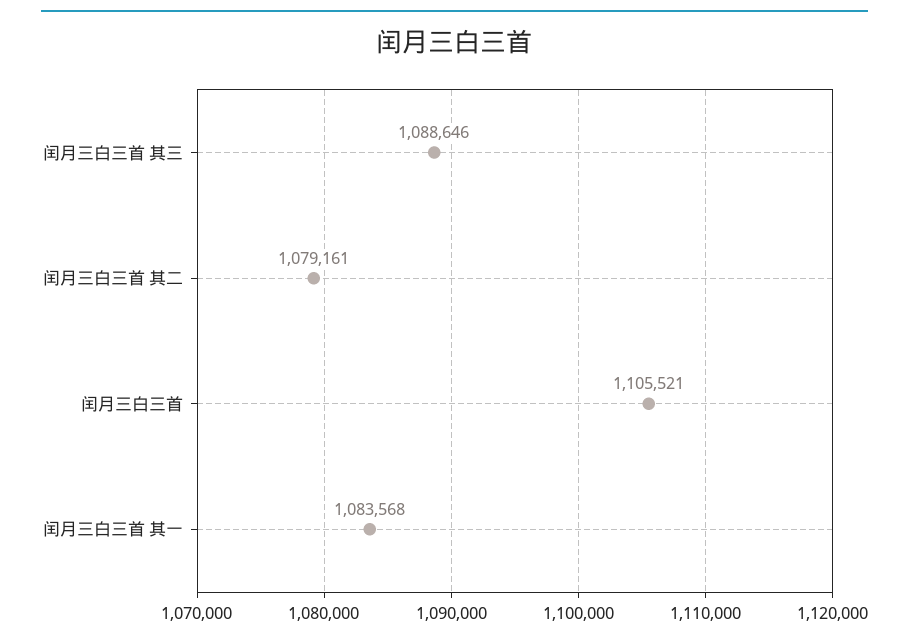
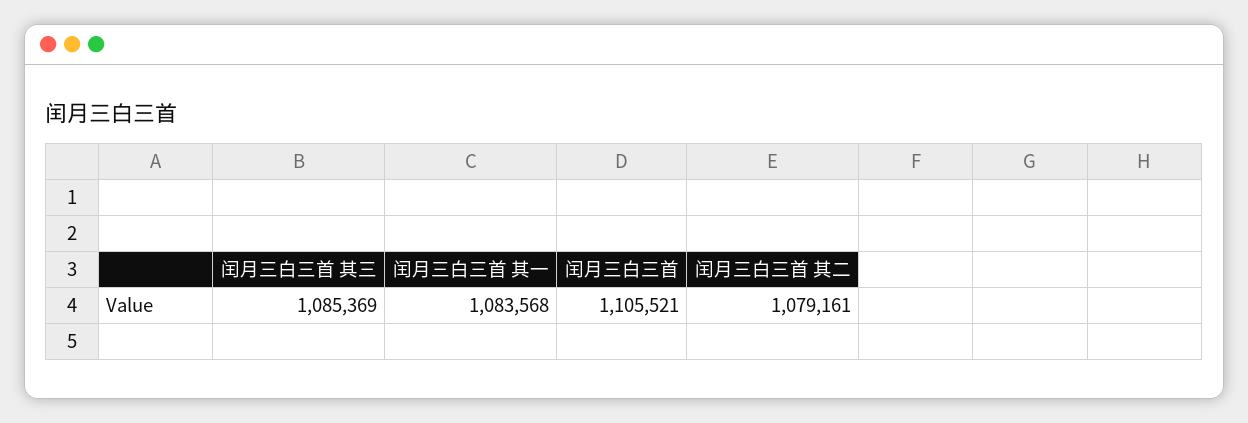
闰月三白三首 其三: 1088646 -> 1085369

